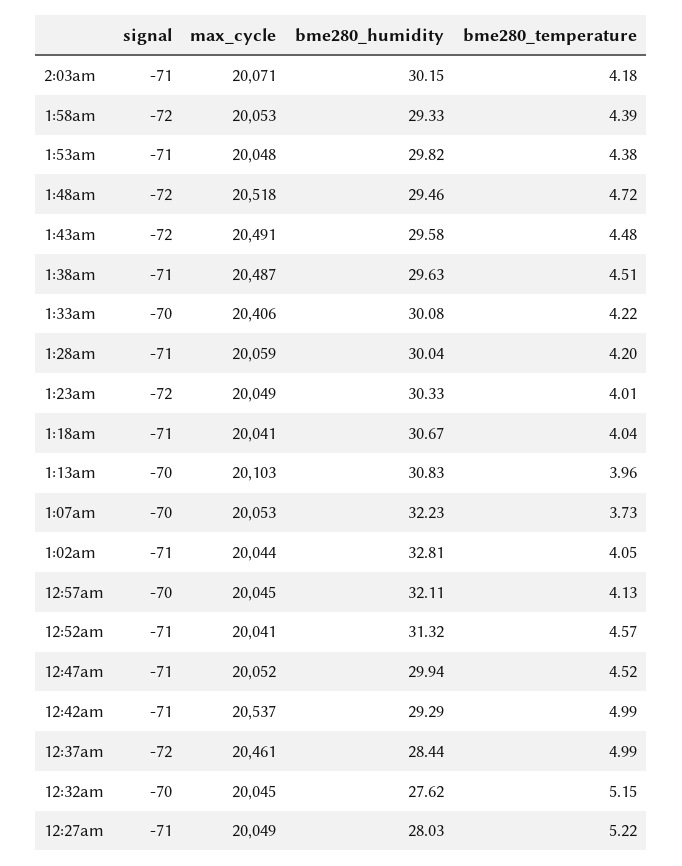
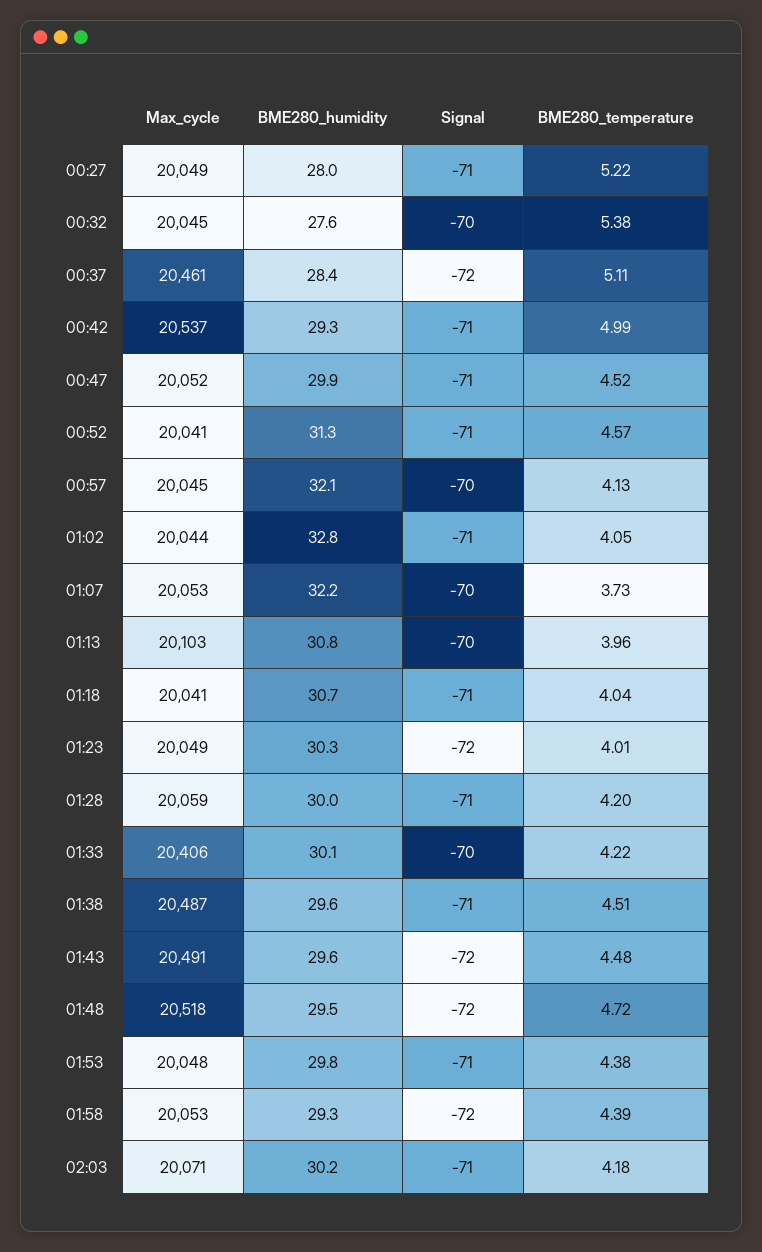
bme280_temperature, 12:37am: 4.99 -> 5.11
bme280_temperature, 12:32am: 5.15 -> 5.38

